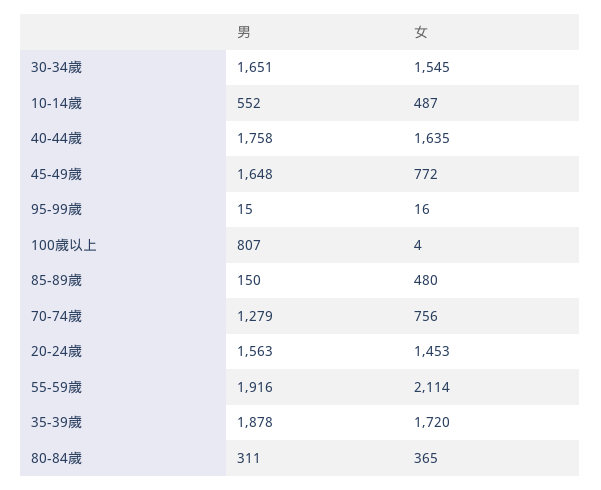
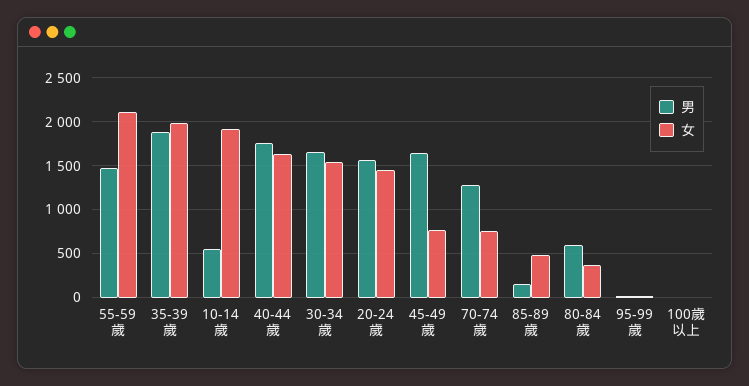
女, 10-14歲: 487 -> 1900
男, 100歲以上: 807 -> 0
男, 55-59歲: 1916 -> 1500
女, 35-39歲: 1720 -> 2000
男, 80-84歲: 311 -> 600

